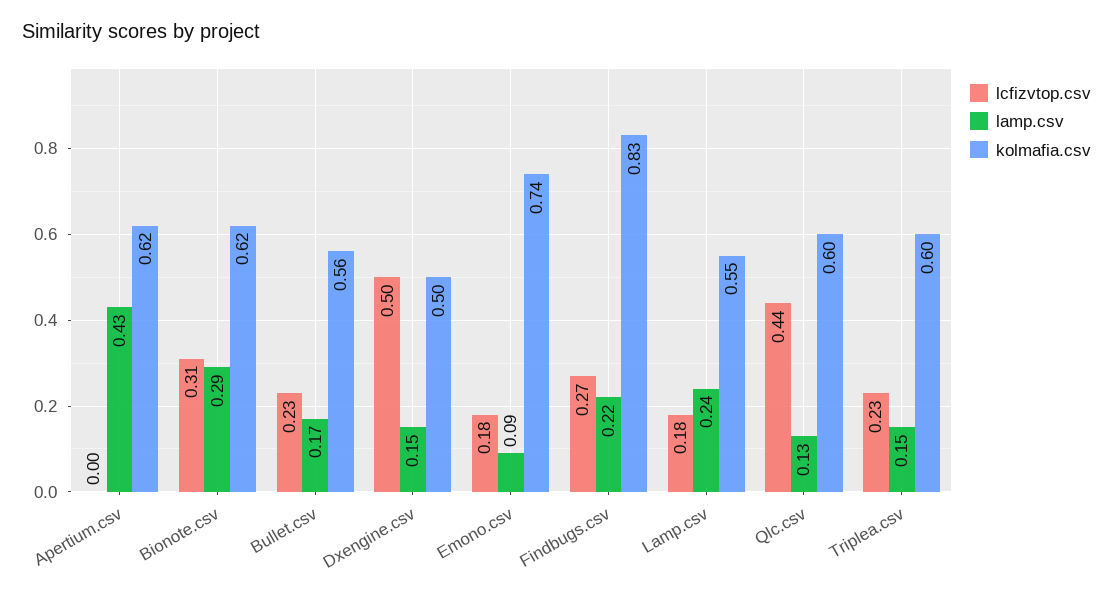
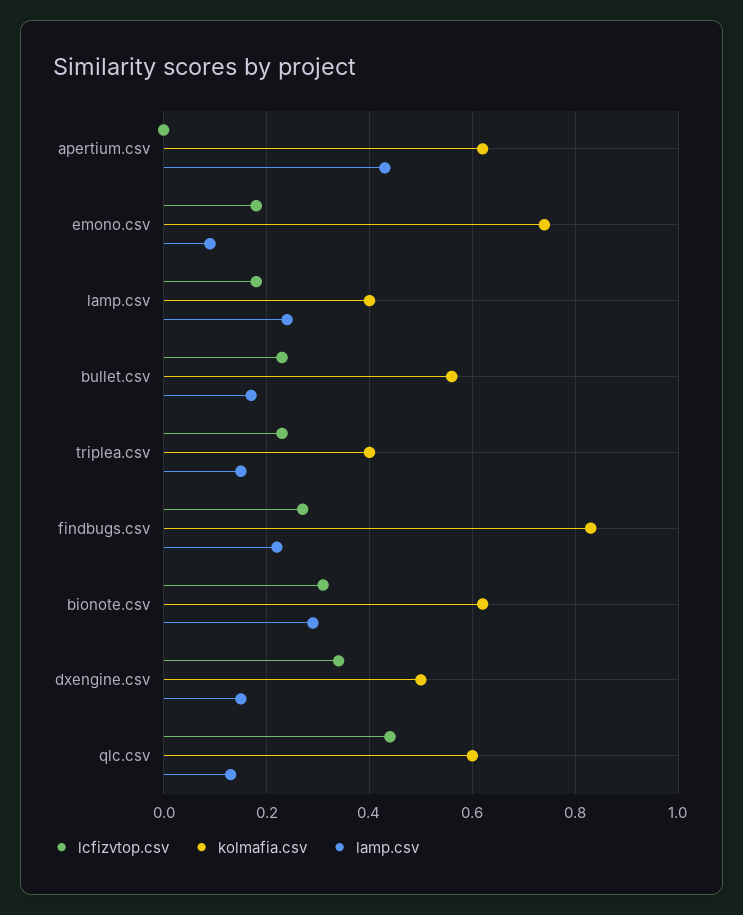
lcfizvtop.csv, Dxengine.csv: 0.5 -> 0.35
kolmafia.csv, Lamp.csv: 0.55 -> 0.4
kolmafia.csv, Triplea.csv: 0.6 -> 0.4

